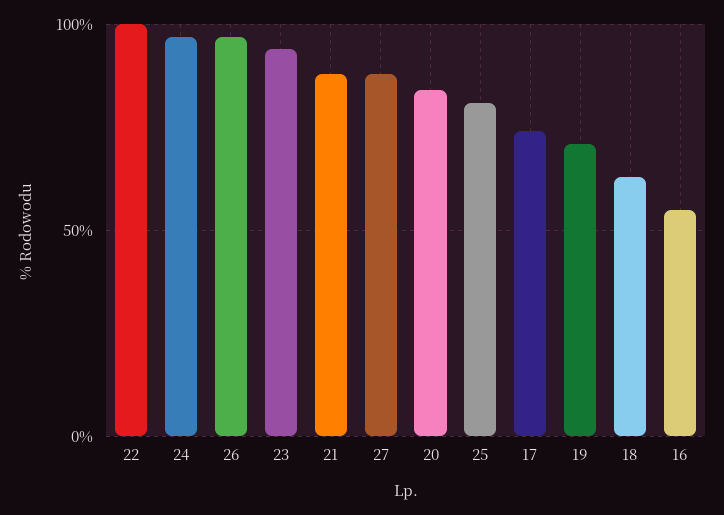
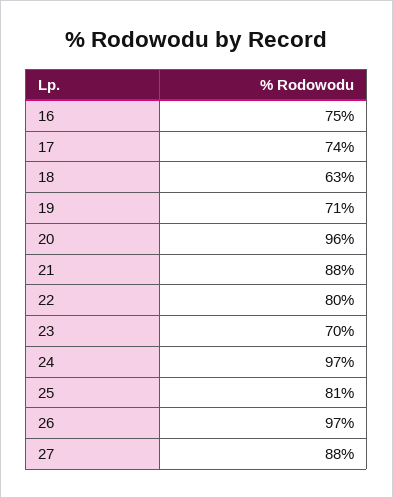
22: 100 -> 80
23: 95 -> 70
20: 85 -> 96
16: 55 -> 75

